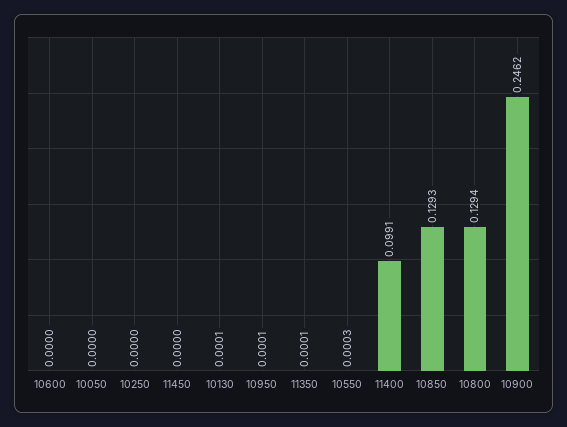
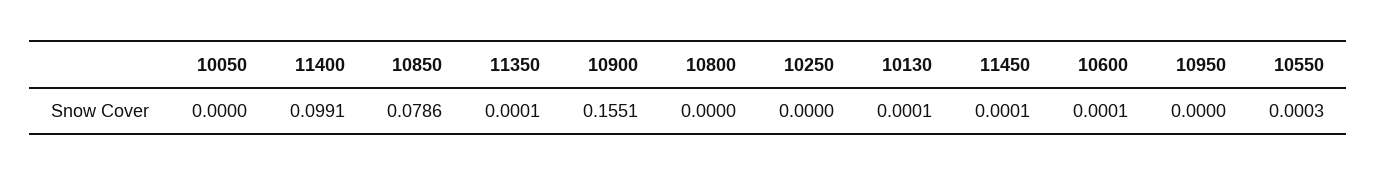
10600: 0 -> 0.0001
11450: 0 -> 0.0001
10950: 0.0001 -> 0
10850: 0.1293 -> 0.0786
10800: 0.1294 -> 0
10900: 0.2462 -> 0.1551

